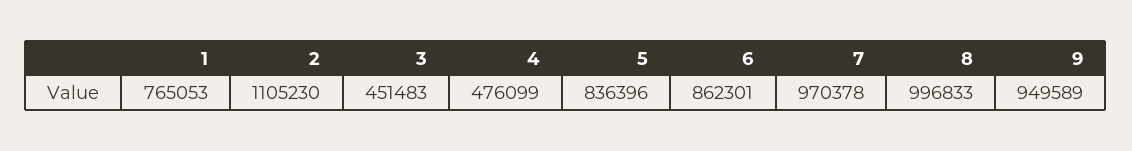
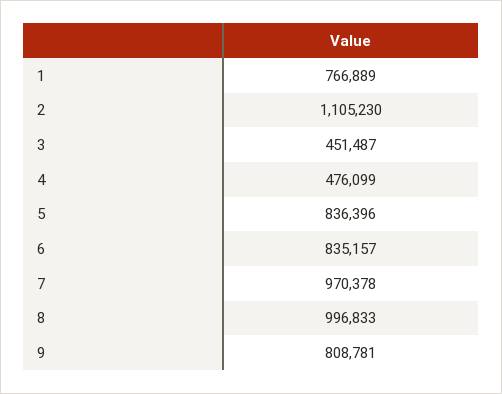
1: 765053 -> 766889
3: 451483 -> 451487
6: 862301 -> 835157
9: 949589 -> 808781

